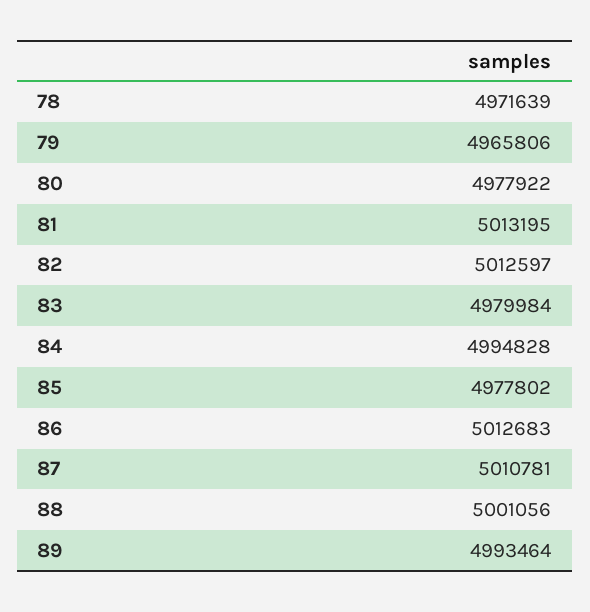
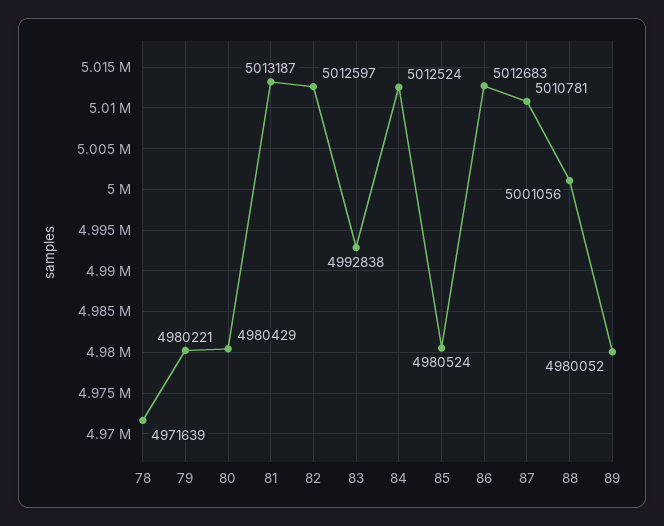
79: 4965806 -> 4980221
80: 4977922 -> 4980429
81: 5013195 -> 5013187
83: 4979984 -> 4992838
84: 4994828 -> 5012524
85: 4977802 -> 4980524
89: 4993464 -> 4980052

